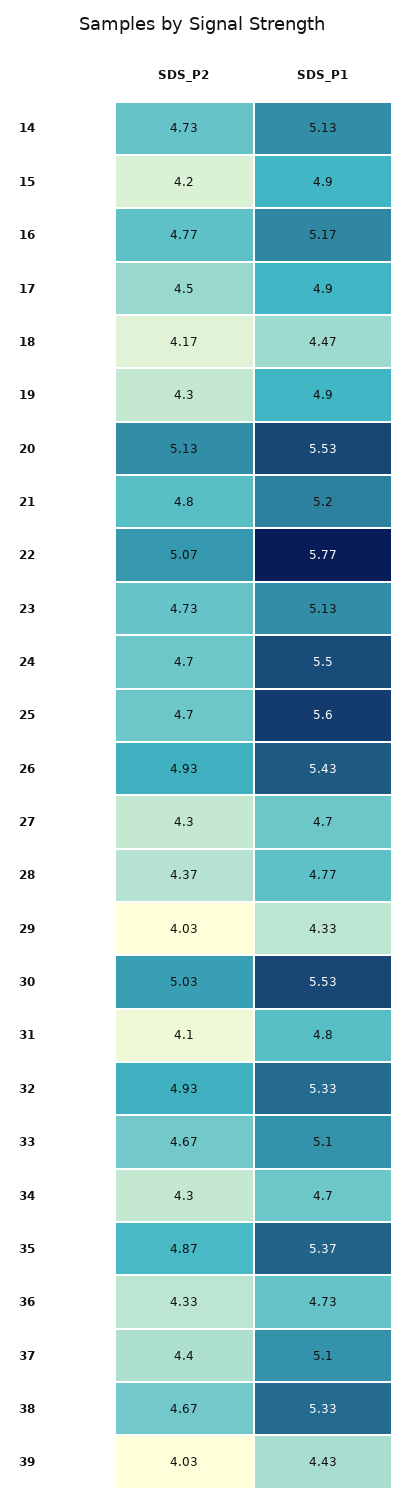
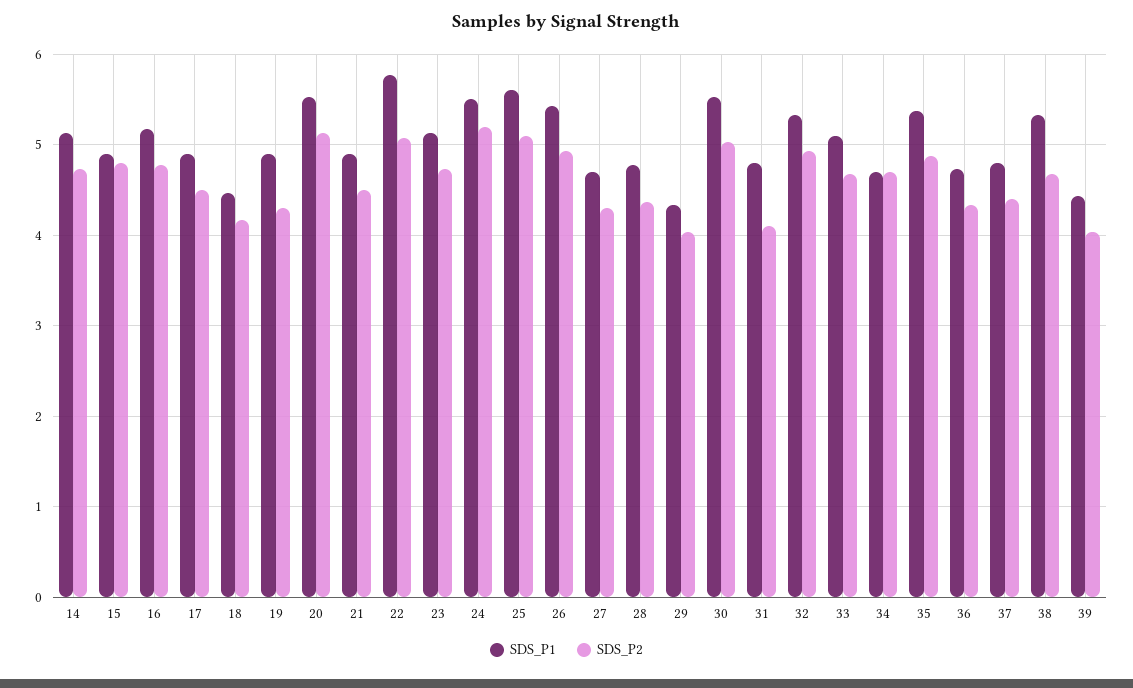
SDS_P2, 15: 4.2 -> 4.8
SDS_P2, 21: 4.8 -> 4.5
SDS_P1, 21: 5.2 -> 4.9
SDS_P2, 24: 4.7 -> 5.2
SDS_P2, 25: 4.7 -> 5.1
SDS_P2, 34: 4.3 -> 4.7
SDS_P1, 37: 5.1 -> 4.8

